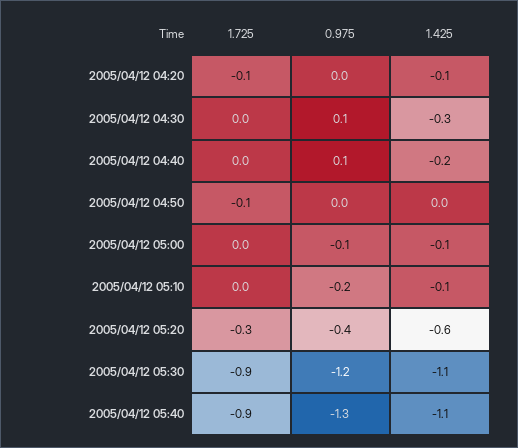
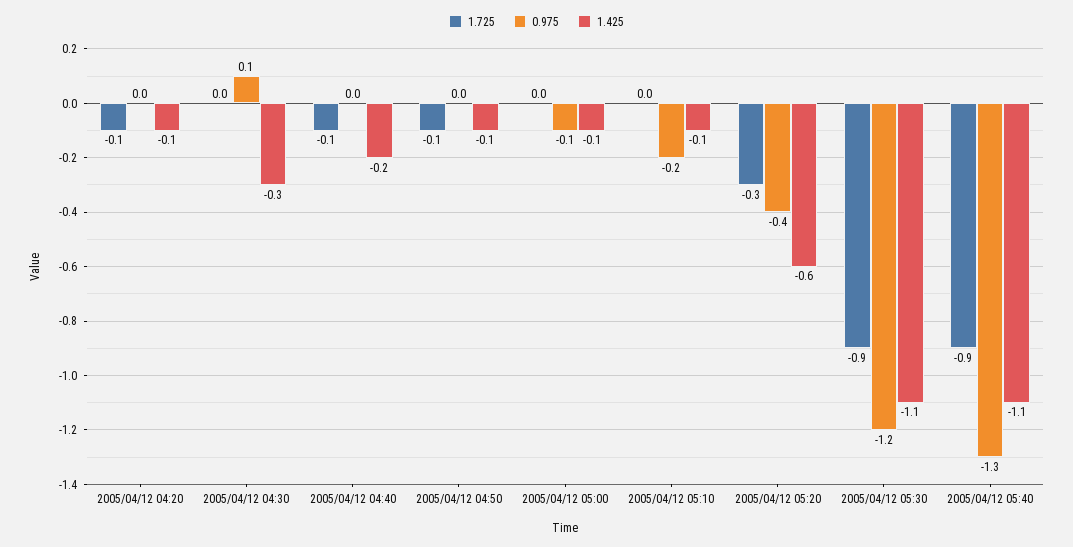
1.725, 2005/04/12 04:40: 0 -> -0.1
0.975, 2005/04/12 04:40: 0.1 -> 0
1.425, 2005/04/12 04:50: 0 -> -0.1

